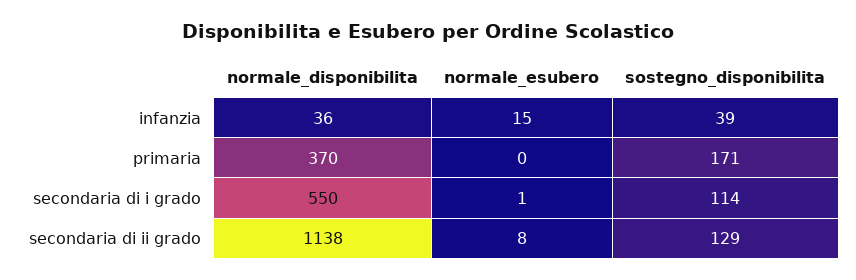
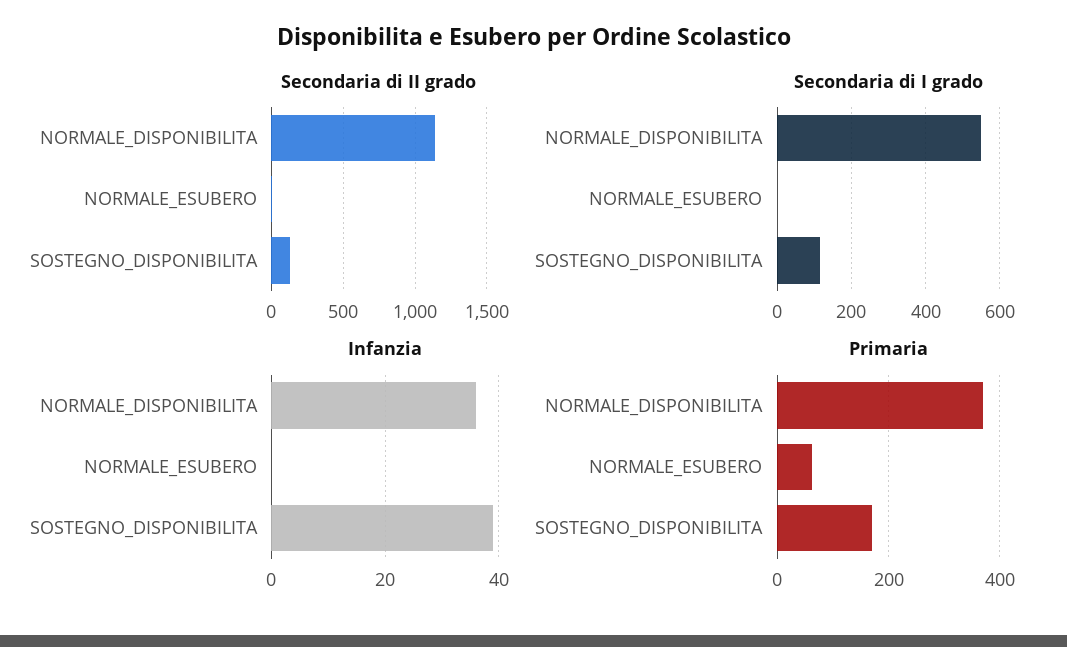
infanzia, normale_esubero: 15 -> 0
primaria, normale_esubero: 0 -> 60

